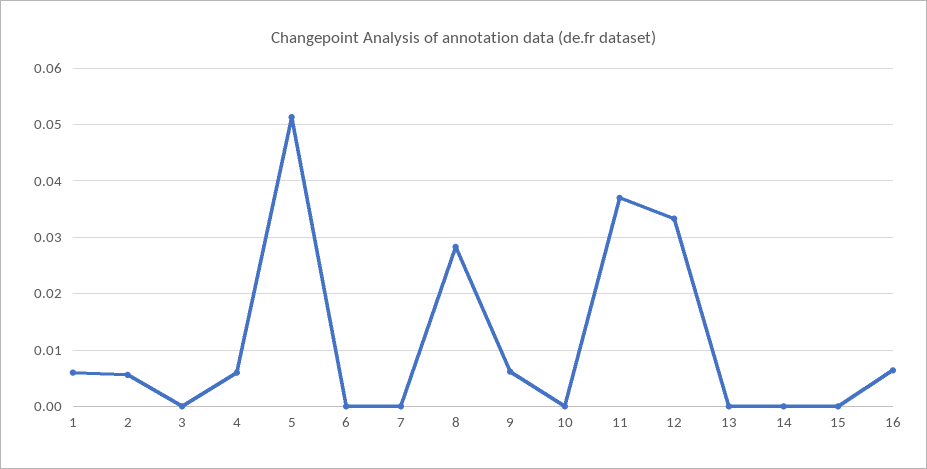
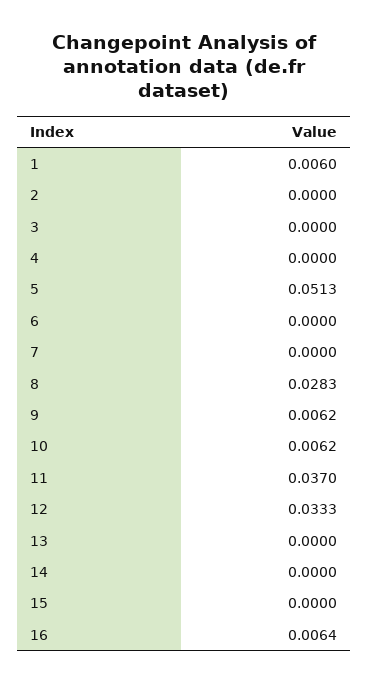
2: 0.006 -> 0
4: 0.006 -> 0
10: 0 -> 0.0062

